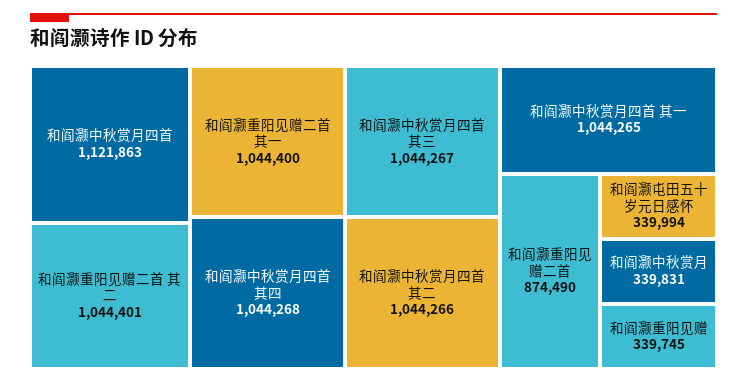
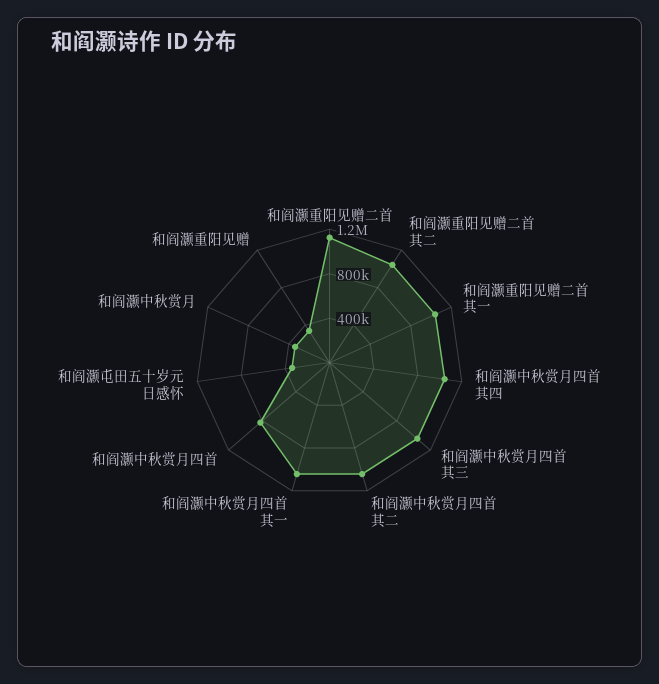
和阎灏中秋赏月四首: 1121863 -> 800000
和阎灏重阳见赠二首: 874490 -> 1100000

